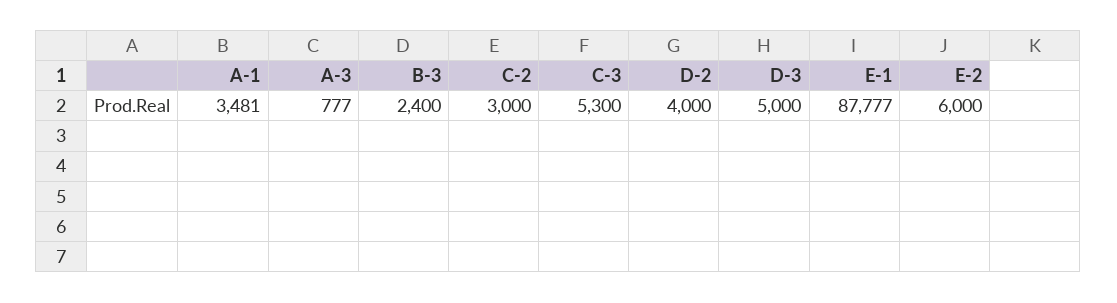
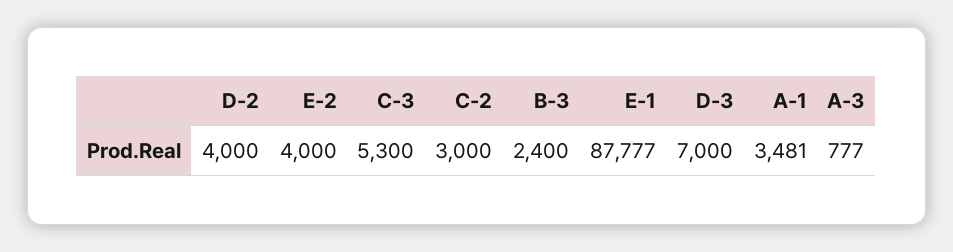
D-3: 5000 -> 7000
E-2: 6000 -> 4000

